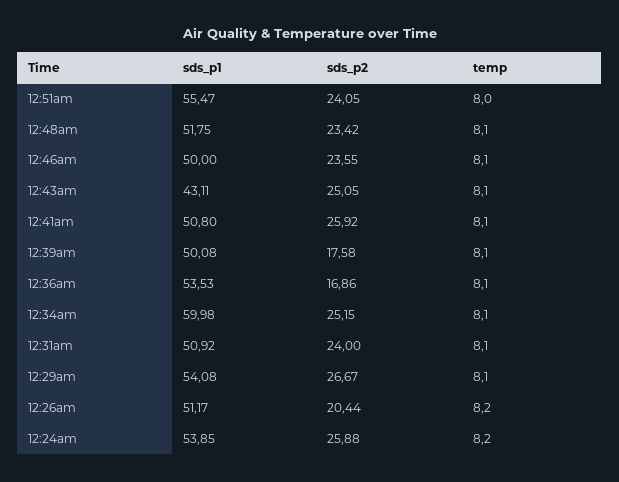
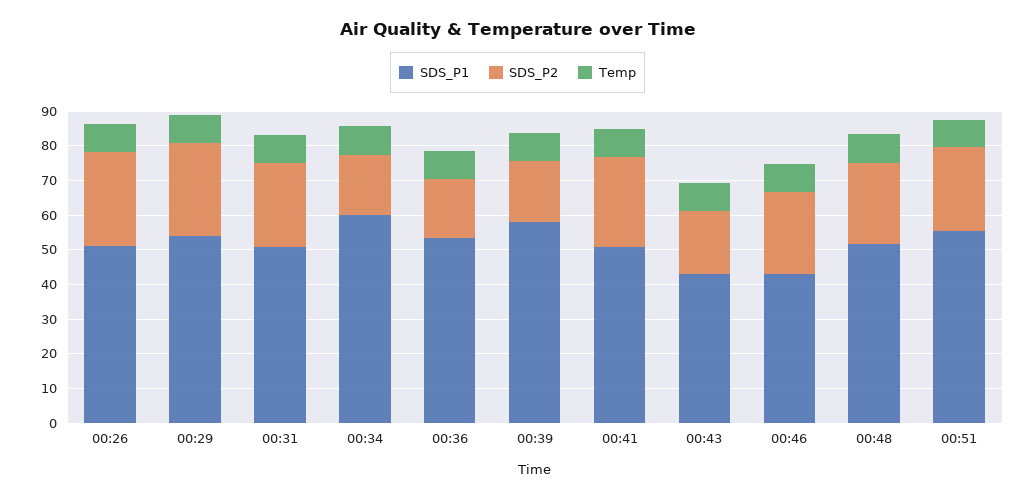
sds_p1, 12:46am: 50 -> 42.5
sds_p2, 12:43am: 25.05 -> 17.5
sds_p1, 12:39am: 50.08 -> 57.5
sds_p2, 12:34am: 25.15 -> 17.5
sds_p2, 12:26am: 20.44 -> 27.5
sds_p1, 12:24am: 53.85 -> none
sds_p2, 12:24am: 25.88 -> none
temp, 12:24am: 8.2 -> none

